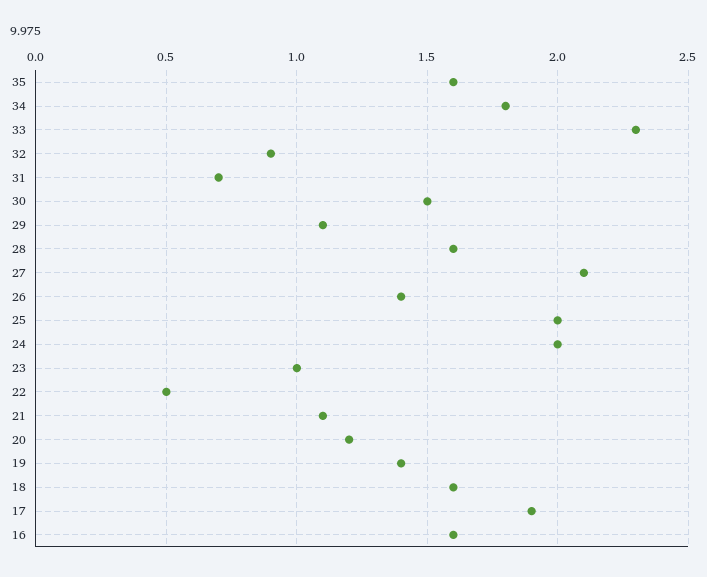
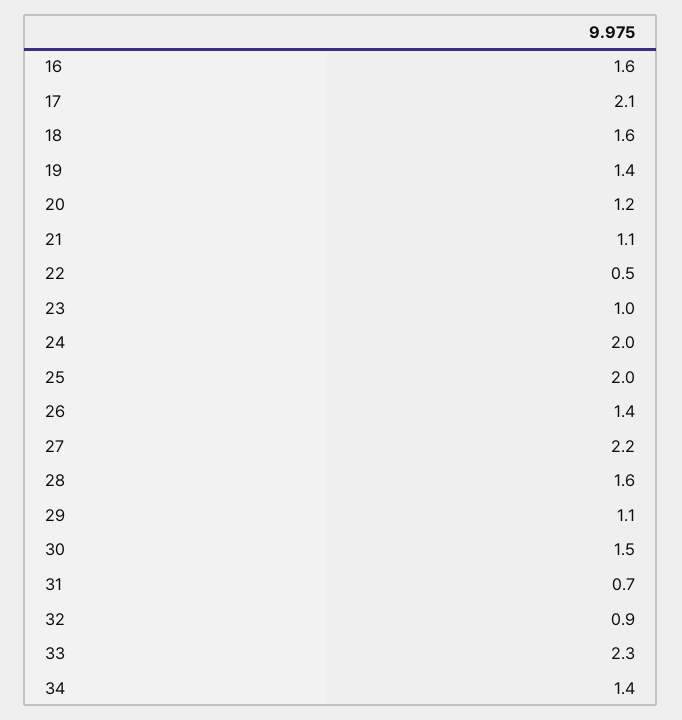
35: 1.6 -> none
34: 1.8 -> 1.4
27: 2.1 -> 2.2
17: 1.9 -> 2.1

